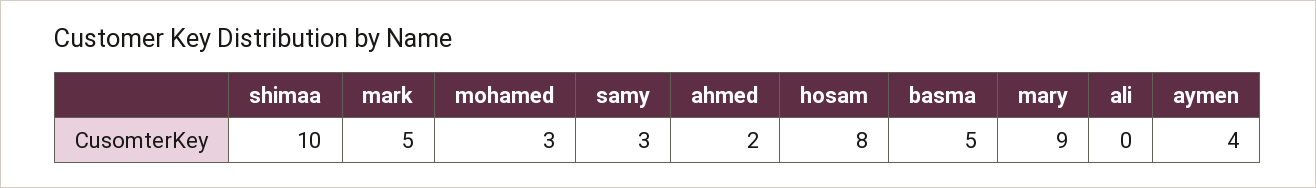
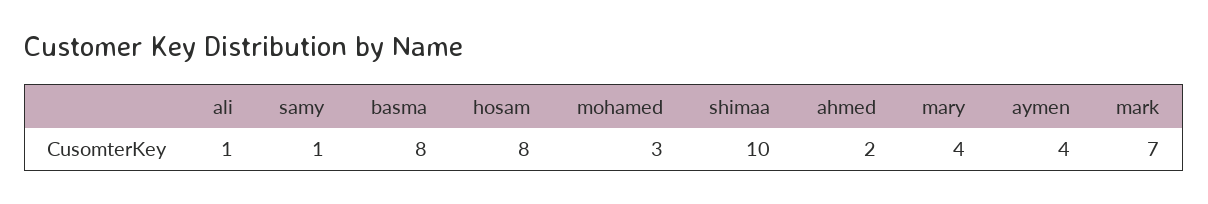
mark: 5 -> 7
samy: 3 -> 1
basma: 5 -> 8
mary: 9 -> 4
ali: 0 -> 1

